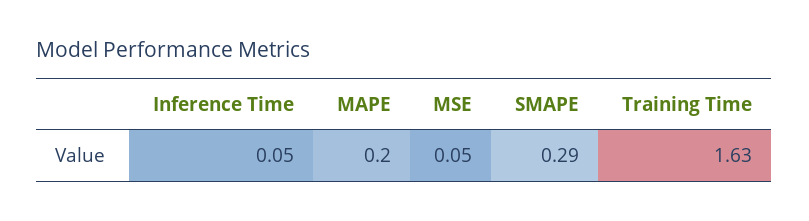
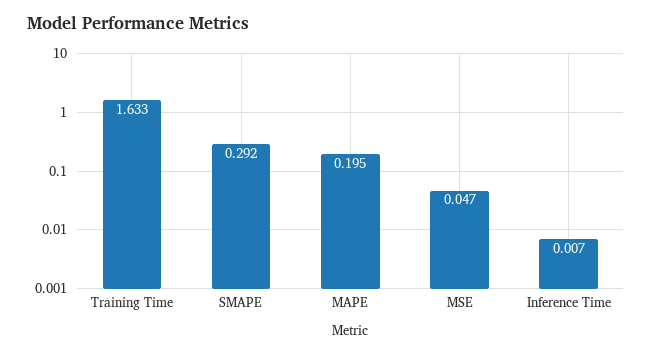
Inference Time: 0.05 -> 0.007

